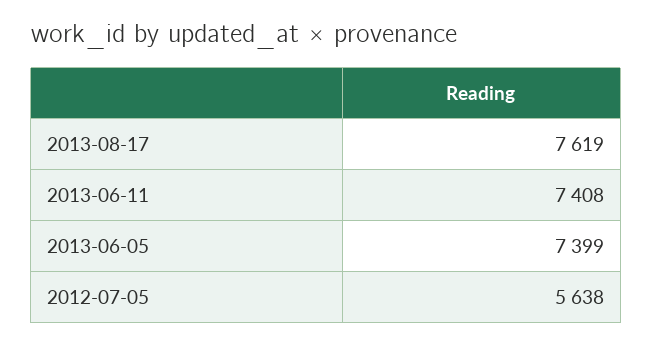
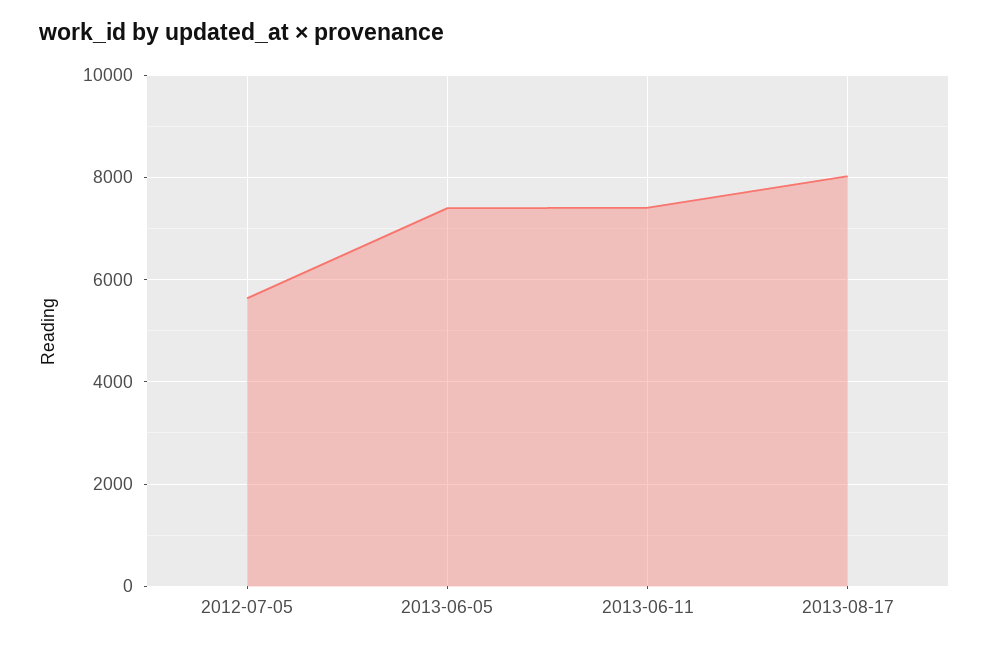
2013-08-17: 7619 -> 8000

